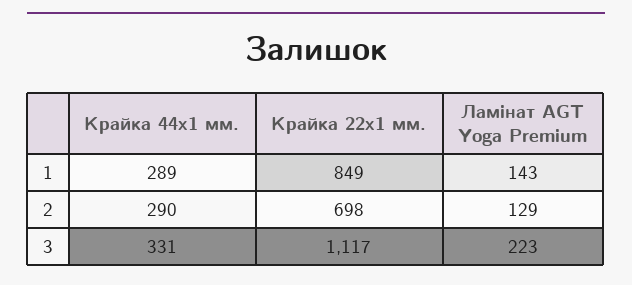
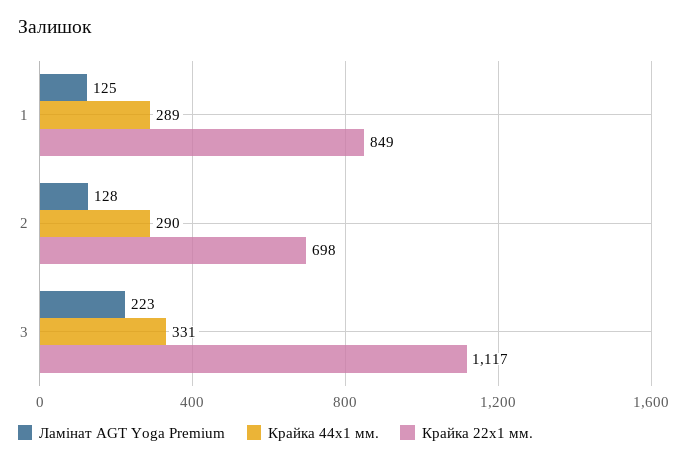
Ламінат AGT Yoga Premium, 1: 143 -> 125
Ламінат AGT Yoga Premium, 2: 129 -> 128

